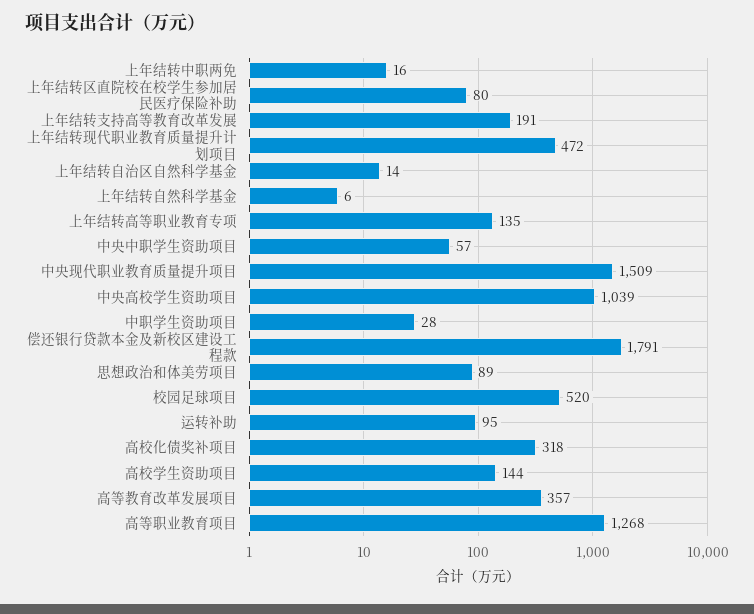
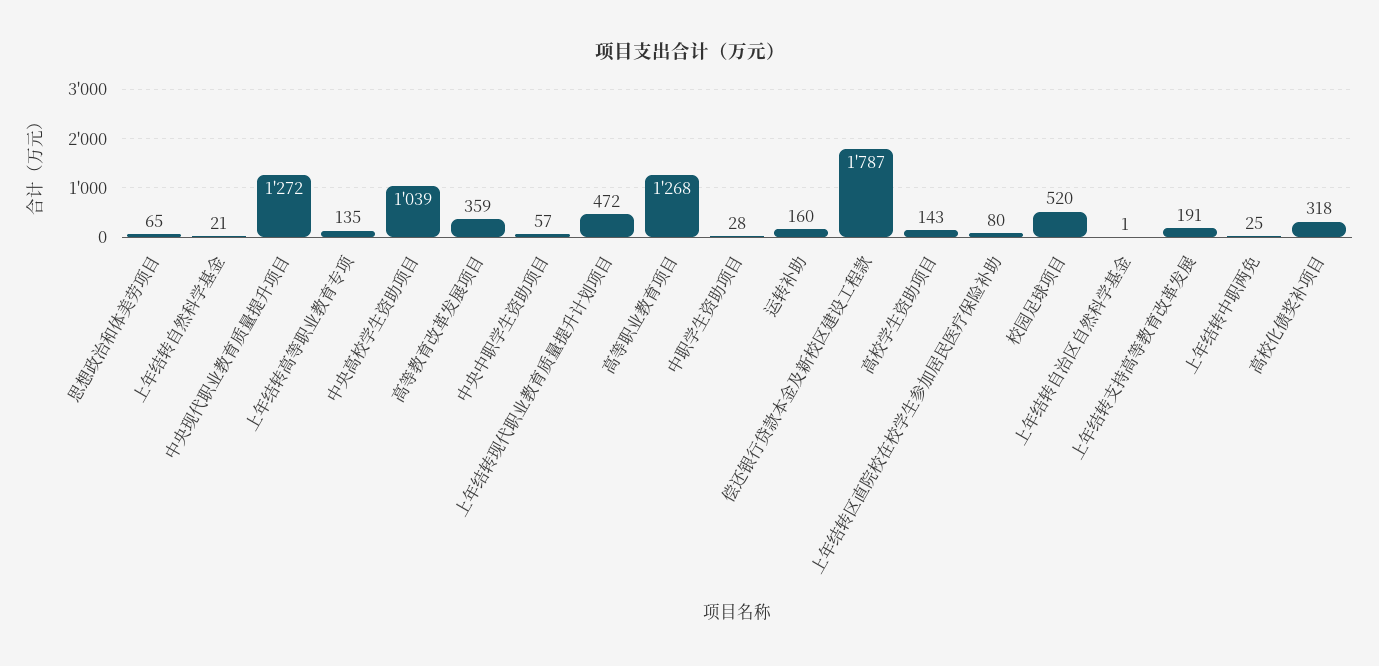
上年结转中职两免: 16 -> 25
上年结转自治区自然科学基金: 14 -> 1
上年结转自然科学基金: 6 -> 21
中央现代职业教育质量提升项目: 1509 -> 1272
偿还银行贷款本金及新校区建设工程款: 1791 -> 1787
思想政治和体美劳项目: 89 -> 65
运转补助: 95 -> 160
高校学生资助项目: 144 -> 143
高等教育改革发展项目: 357 -> 359

